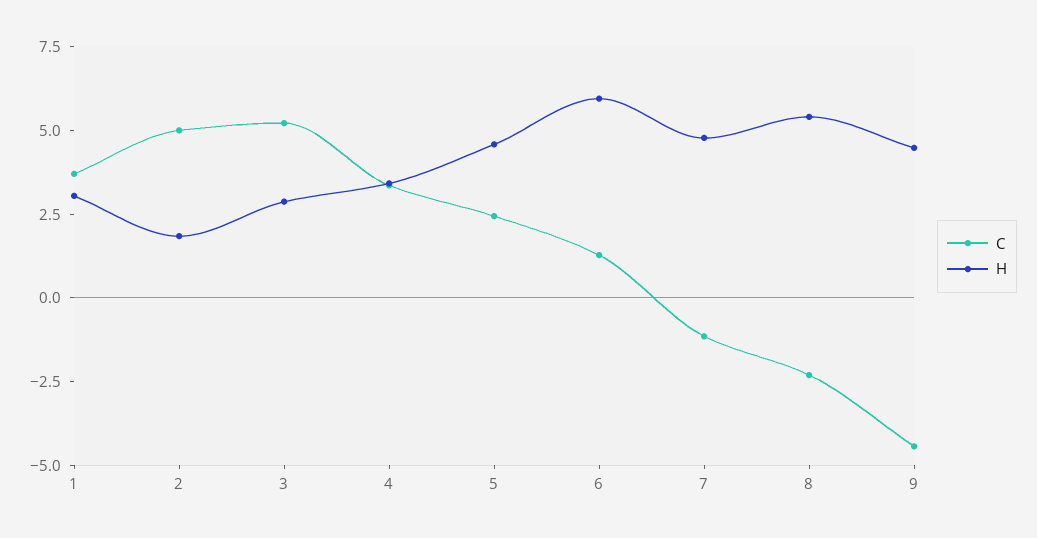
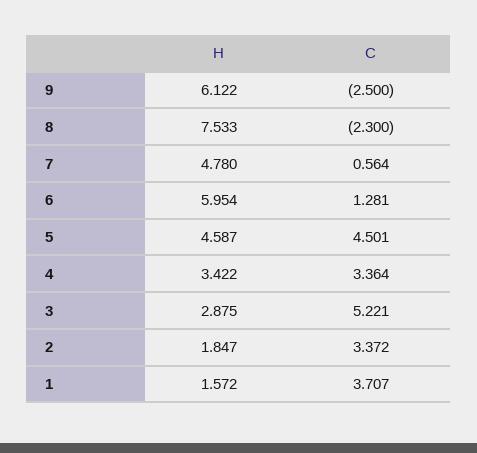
H, 1: 3 -> 1.572
C, 2: 5 -> 3.372
C, 5: 2.5 -> 4.501
C, 7: -1 -> 0.564
H, 8: 5.5 -> 7.533
C, 9: -4.5 -> -2.5
H, 9: 4.5 -> 6.122

